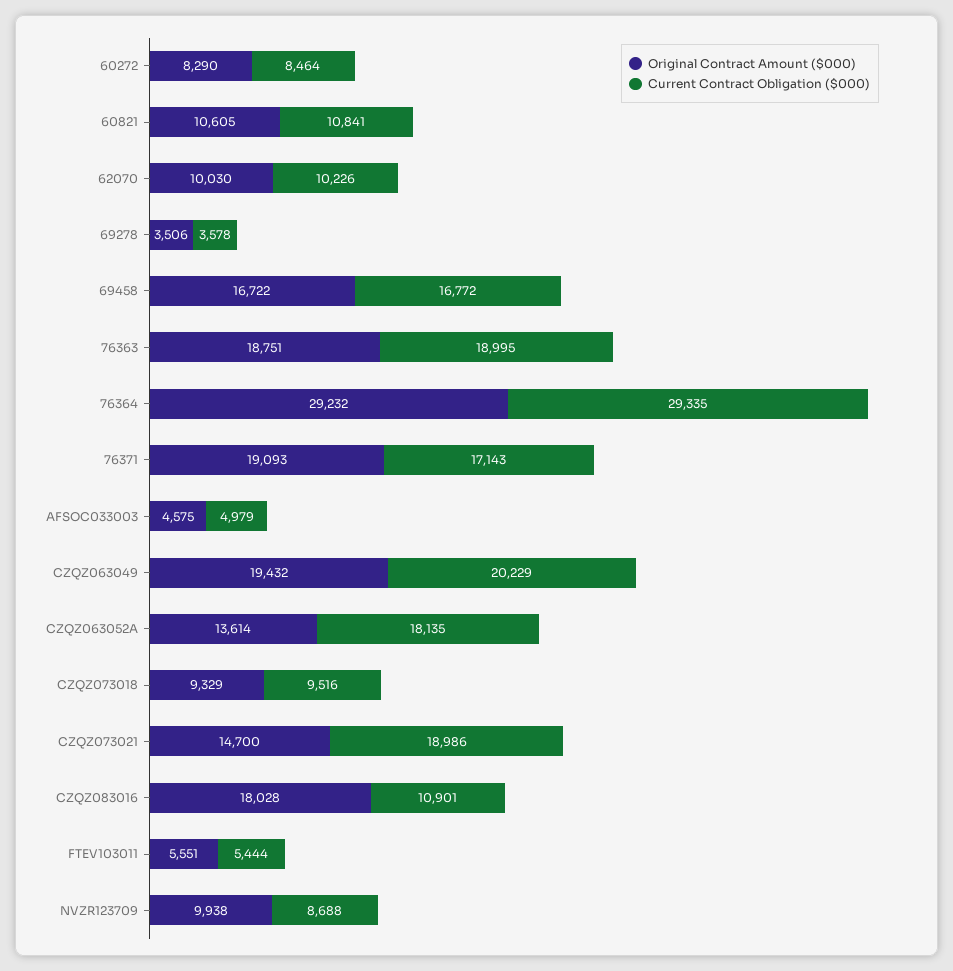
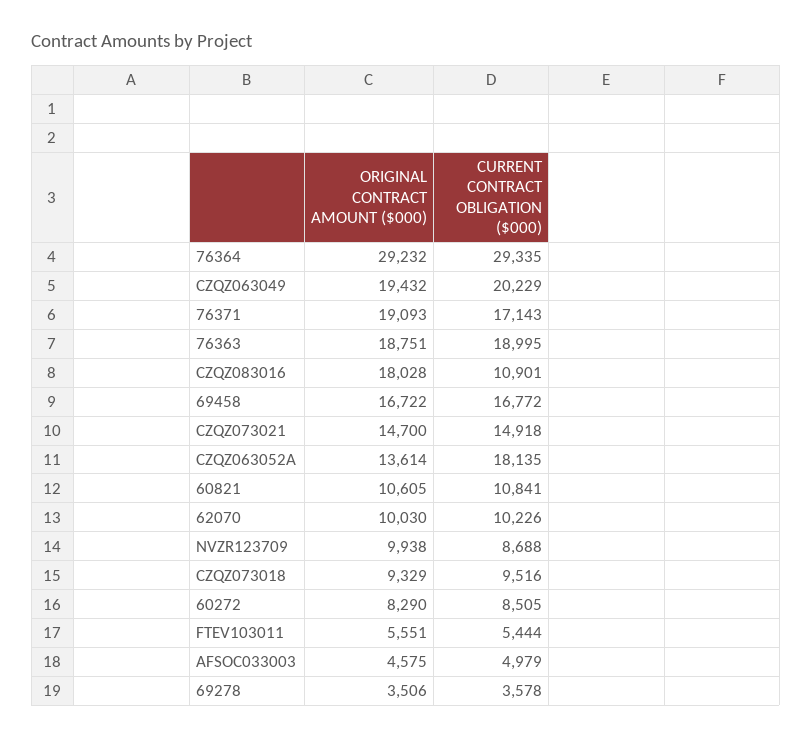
Current Contract Obligation ($000), 60272: 8464 -> 8505
Current Contract Obligation ($000), CZQZ073021: 18986 -> 14918

